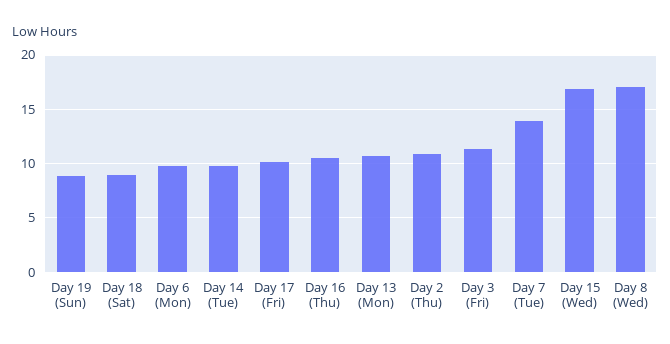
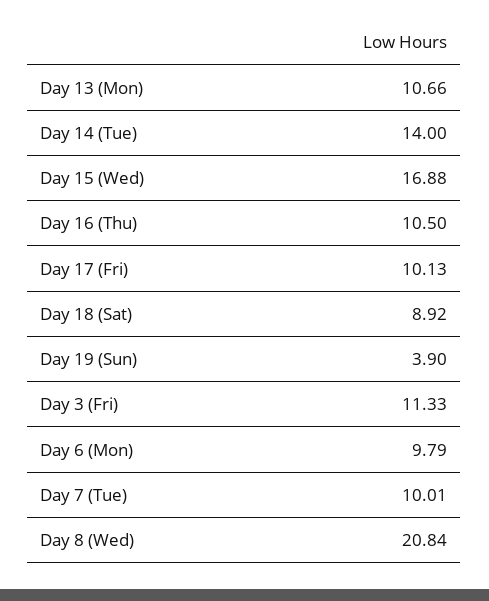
Day 19 (Sun): 9 -> 3.9
Day 14 (Tue): 10 -> 14
Day 2 (Thu): 11 -> none
Day 7 (Tue): 14 -> 10.01
Day 8 (Wed): 17 -> 20.84

